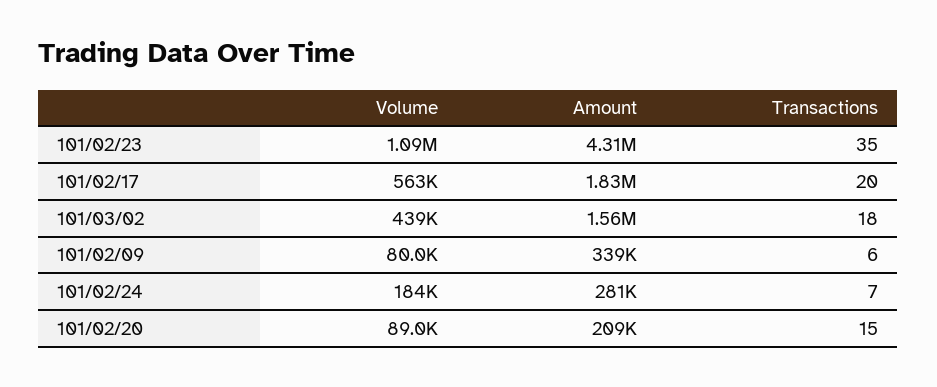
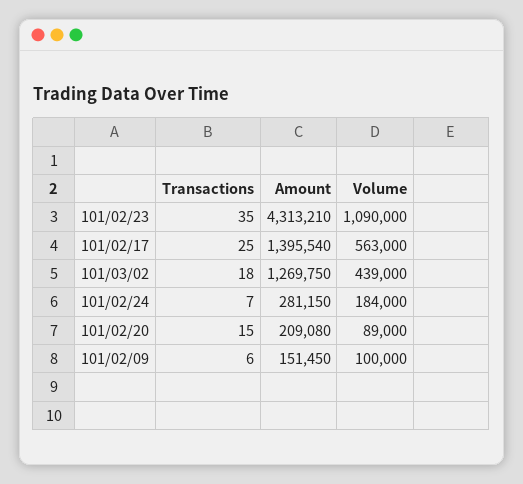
Amount, 101/02/17: 1830000 -> 1395540
Transactions, 101/02/17: 20 -> 25
Amount, 101/03/02: 1560000 -> 1269750
Volume, 101/02/09: 80000 -> 100000
Amount, 101/02/09: 339000 -> 151450

